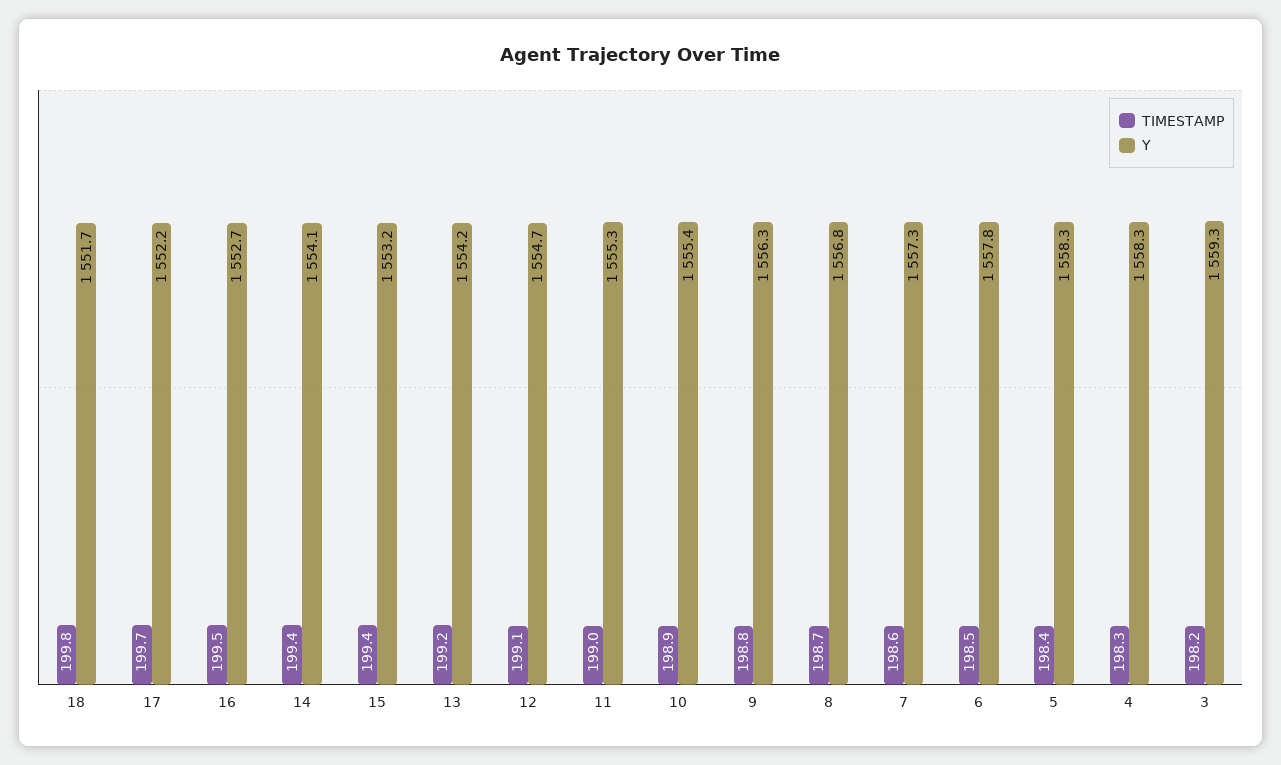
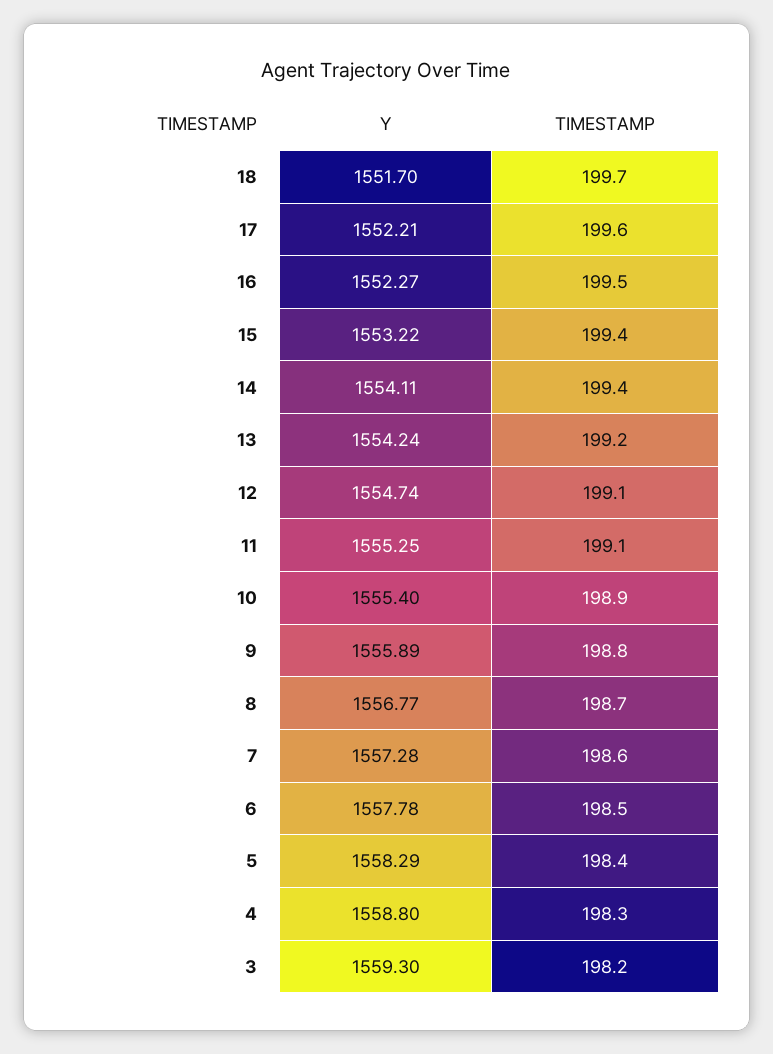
TIMESTAMP, 18: 199.8 -> 199.7
TIMESTAMP, 17: 199.7 -> 199.6
Y, 16: 1552.7 -> 1552.27
TIMESTAMP, 11: 199 -> 199.1
Y, 9: 1556.3 -> 1555.89
Y, 4: 1558.3 -> 1558.8

